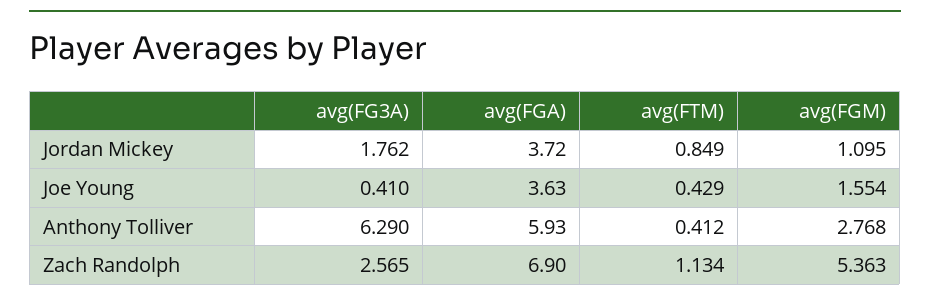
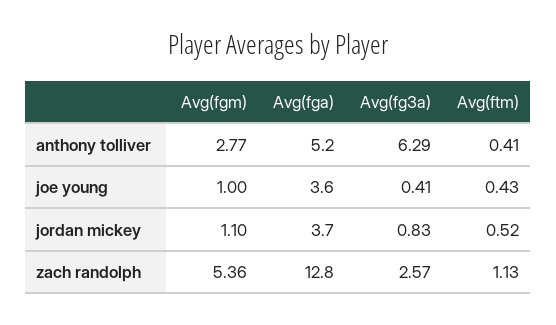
avg(FG3A), Jordan Mickey: 1.762 -> 0.83
avg(FTM), Jordan Mickey: 0.849 -> 0.52
avg(FGM), Joe Young: 1.554 -> 1
avg(FGA), Anthony Tolliver: 5.93 -> 5.2
avg(FGA), Zach Randolph: 6.9 -> 12.8

